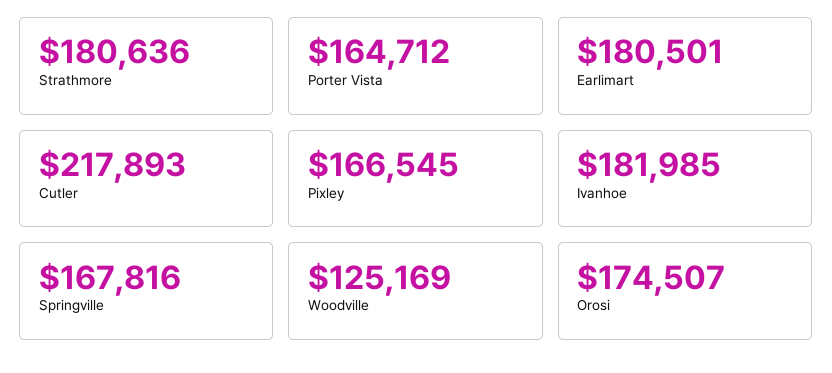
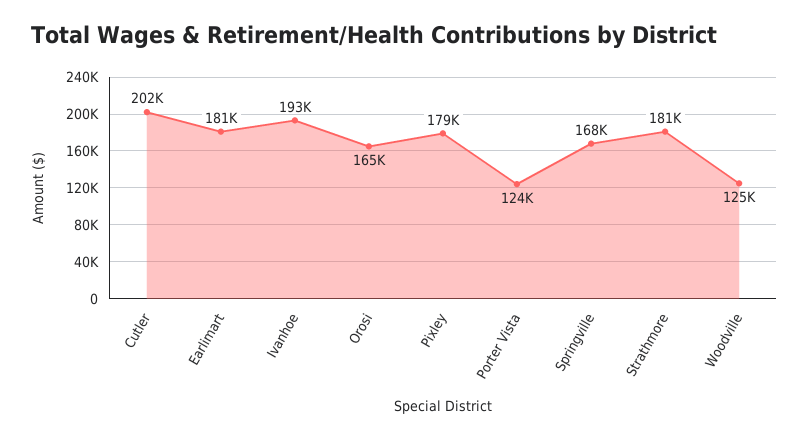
Porter Vista: 164712 -> 124000
Cutler: 217893 -> 202000
Pixley: 166545 -> 179000
Ivanhoe: 181985 -> 193000
Orosi: 174507 -> 165000

